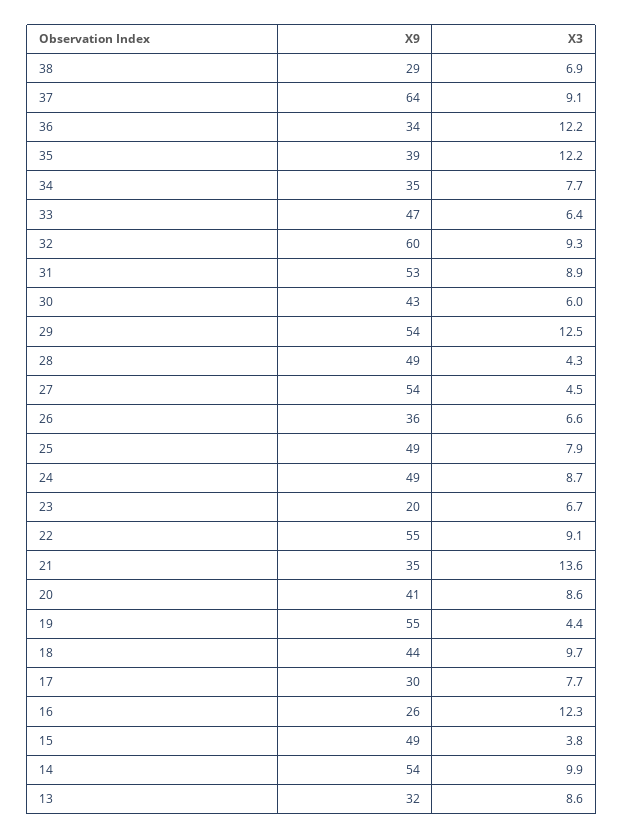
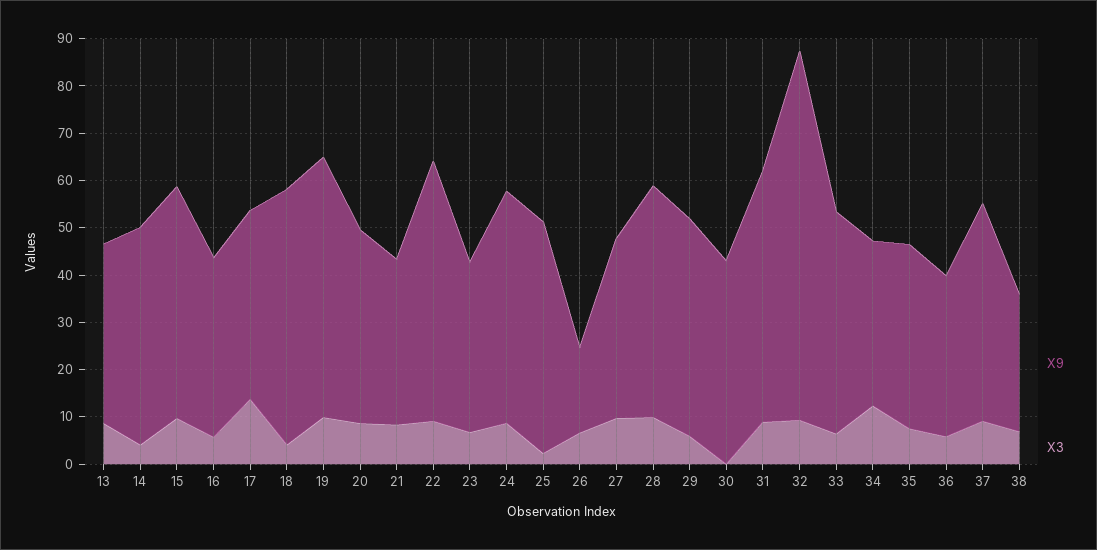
X9, 37: 64 -> 46
X3, 36: 12.2 -> 6
X3, 35: 12.2 -> 8
X3, 34: 7.7 -> 12
X9, 32: 60 -> 78
X3, 30: 6 -> 0
X9, 29: 54 -> 46
X3, 29: 12.5 -> 6
X3, 28: 4.3 -> 10
X9, 27: 54 -> 38
X3, 27: 4.5 -> 10
X9, 26: 36 -> 18
X3, 25: 7.9 -> 2
X9, 23: 20 -> 36
X3, 21: 13.6 -> 8
X3, 19: 4.4 -> 10
X9, 18: 44 -> 54
X3, 18: 9.7 -> 4
X9, 17: 30 -> 40
X3, 17: 7.7 -> 14
X9, 16: 26 -> 38
X3, 16: 12.3 -> 6
X3, 15: 3.8 -> 10
X9, 14: 54 -> 46
X3, 14: 9.9 -> 4
X9, 13: 32 -> 38

